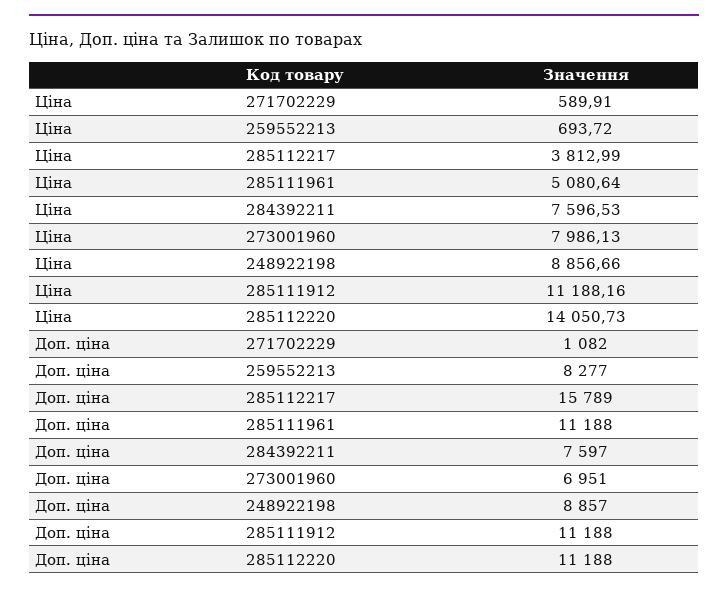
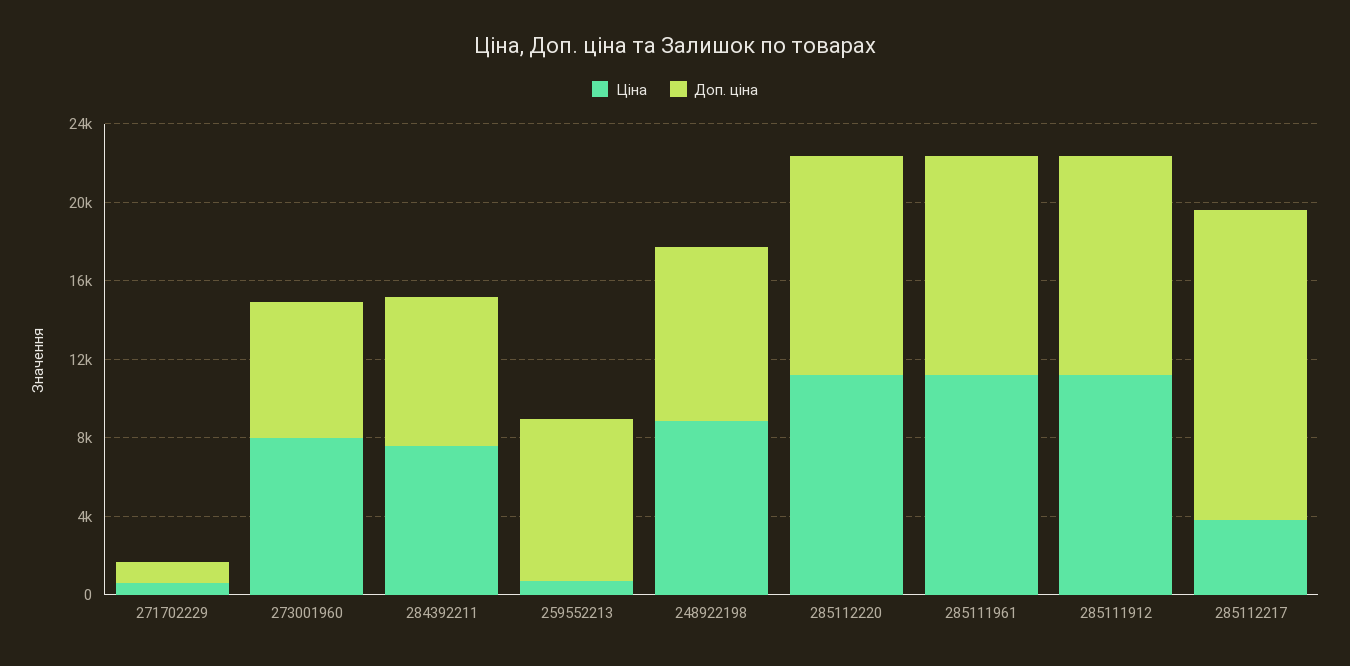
Ціна, 285111961: 5080.64 -> 11000
Ціна, 285112220: 14050.73 -> 11000

